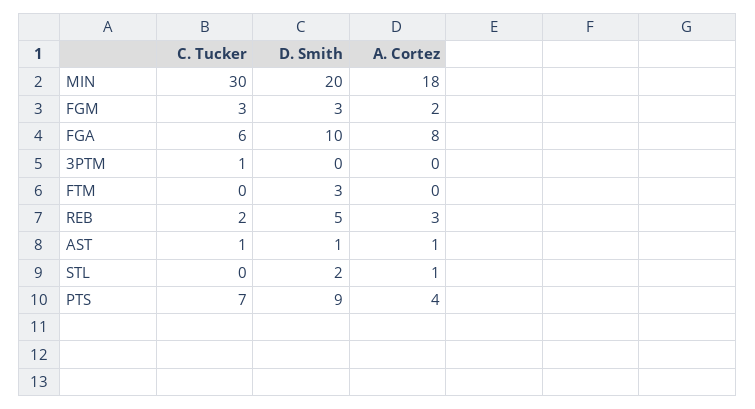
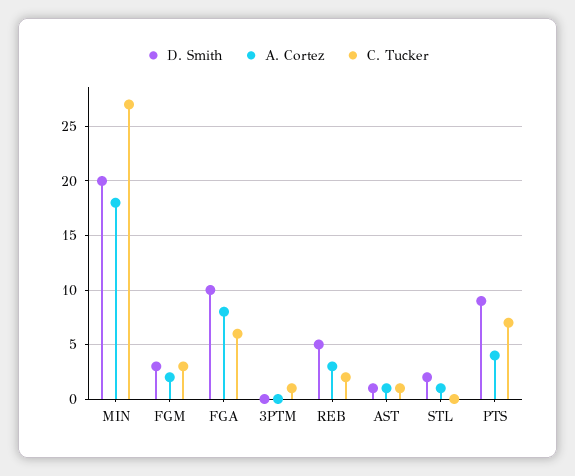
C. Tucker, MIN: 30 -> 27
C. Tucker, FTM: 0 -> none
D. Smith, FTM: 3 -> none
A. Cortez, FTM: 0 -> none

